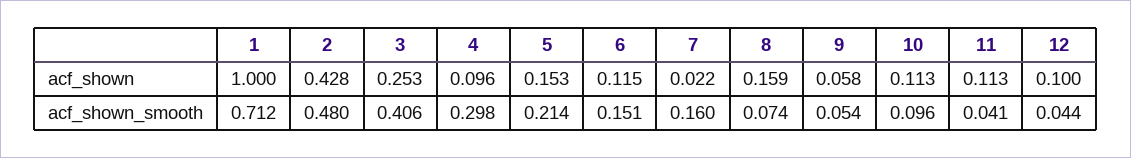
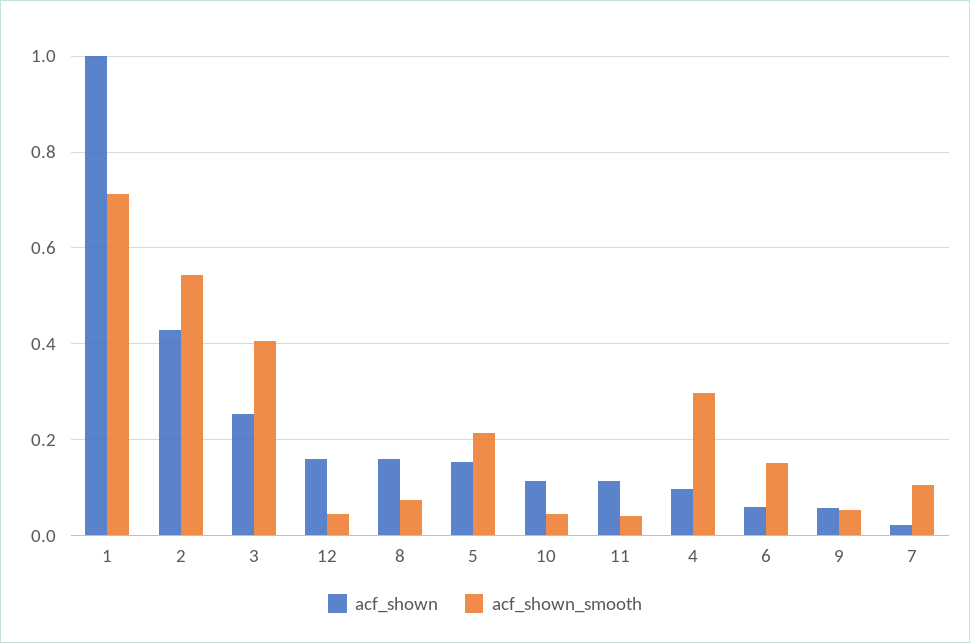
acf_shown, 6: 0.115 -> 0.06
acf_shown, 12: 0.1 -> 0.16
acf_shown_smooth, 2: 0.48 -> 0.54
acf_shown_smooth, 7: 0.16 -> 0.1
acf_shown_smooth, 10: 0.096 -> 0.04

